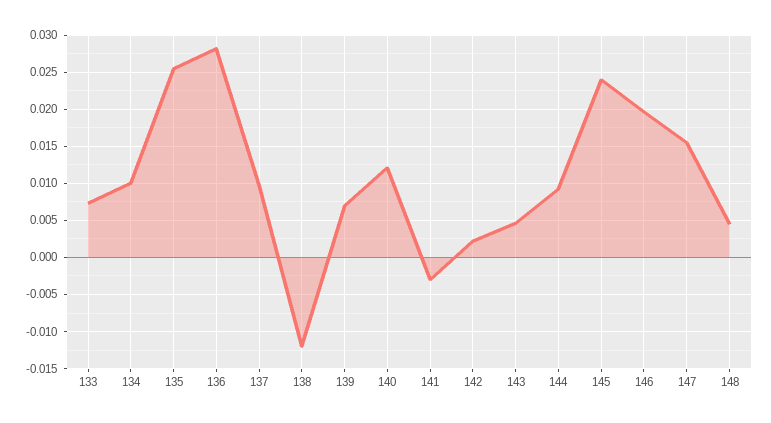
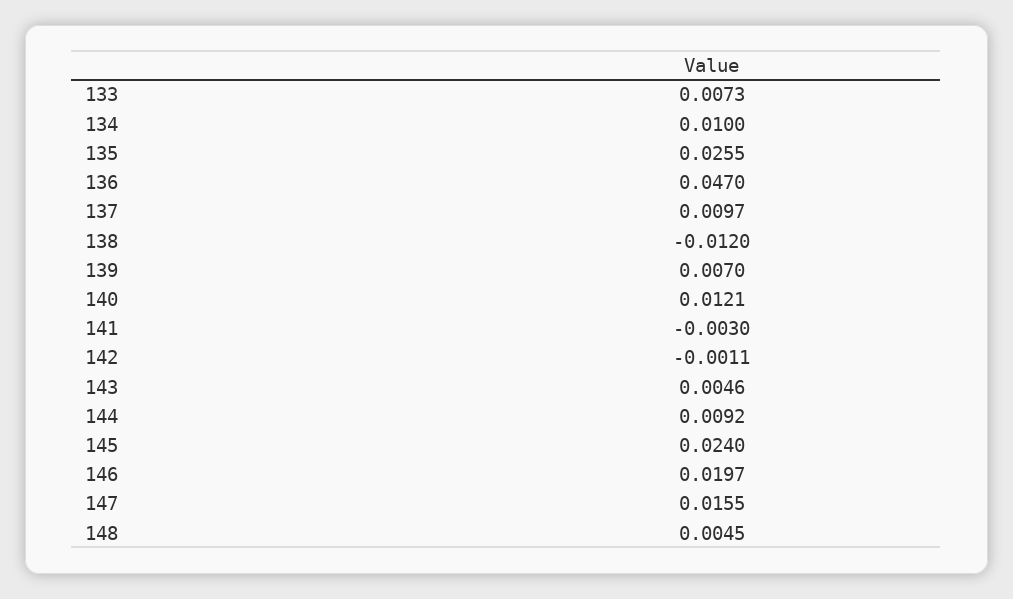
136: 0.028 -> 0.047
142: 0.002 -> -0.0011

